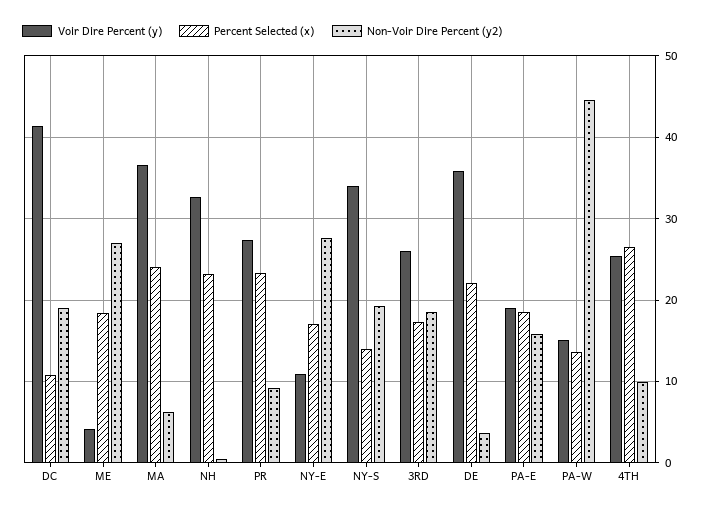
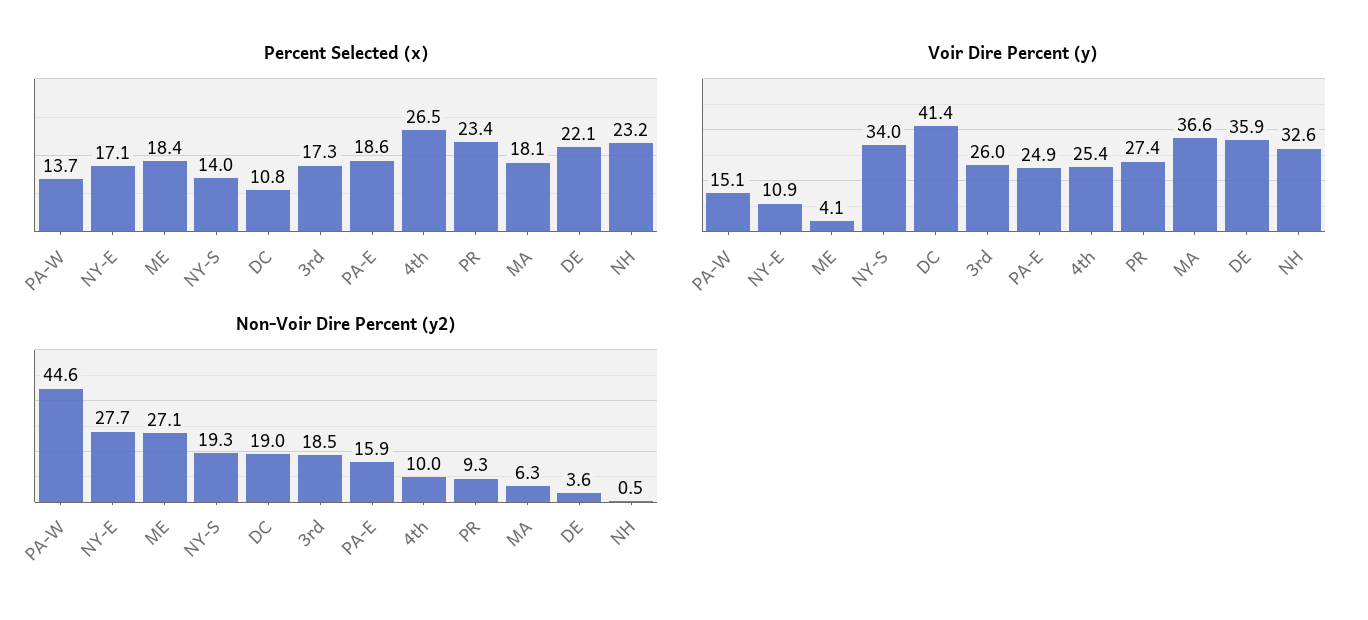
Percent Selected (x), MA: 24 -> 18.1
Voir Dire Percent (y), PA-E: 19 -> 24.9

